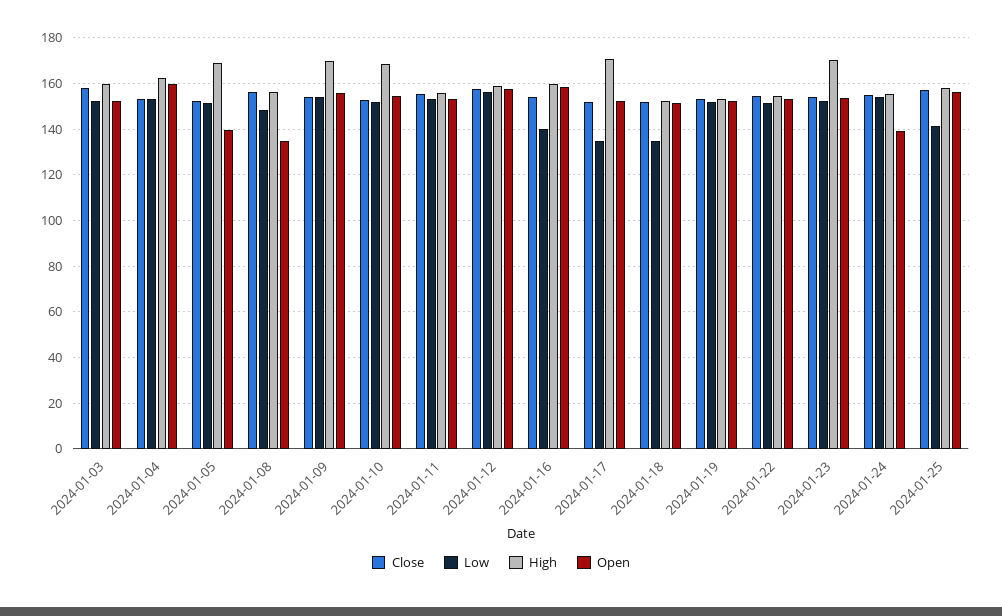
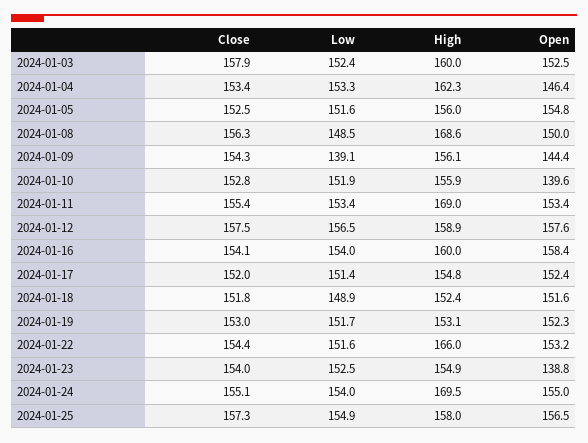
Open, 2024-01-04: 160 -> 146.4
High, 2024-01-05: 170 -> 156
Open, 2024-01-05: 140 -> 154.8
High, 2024-01-08: 155 -> 168.6
Open, 2024-01-08: 135 -> 150
Low, 2024-01-09: 155 -> 139.1
High, 2024-01-09: 170 -> 156.1
Open, 2024-01-09: 155 -> 144.4
High, 2024-01-10: 170 -> 155.9
Open, 2024-01-10: 155 -> 139.6
High, 2024-01-11: 155 -> 169
Low, 2024-01-16: 140 -> 154
Low, 2024-01-17: 135 -> 151.4
High, 2024-01-17: 170 -> 154.8
Low, 2024-01-18: 135 -> 148.9
High, 2024-01-22: 155 -> 166
High, 2024-01-23: 170 -> 154.9
Open, 2024-01-23: 155 -> 138.8
High, 2024-01-24: 155 -> 169.5
Open, 2024-01-24: 140 -> 155
Low, 2024-01-25: 140 -> 154.9

